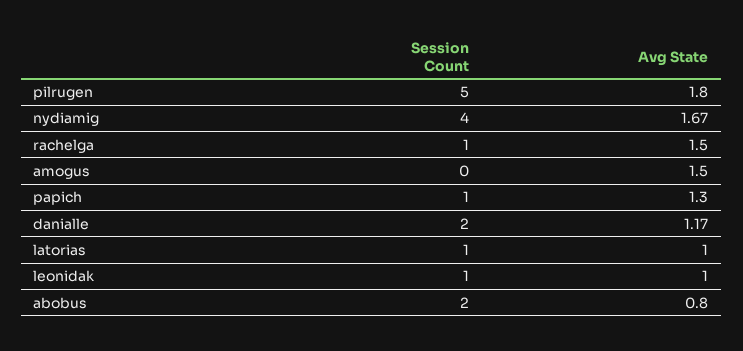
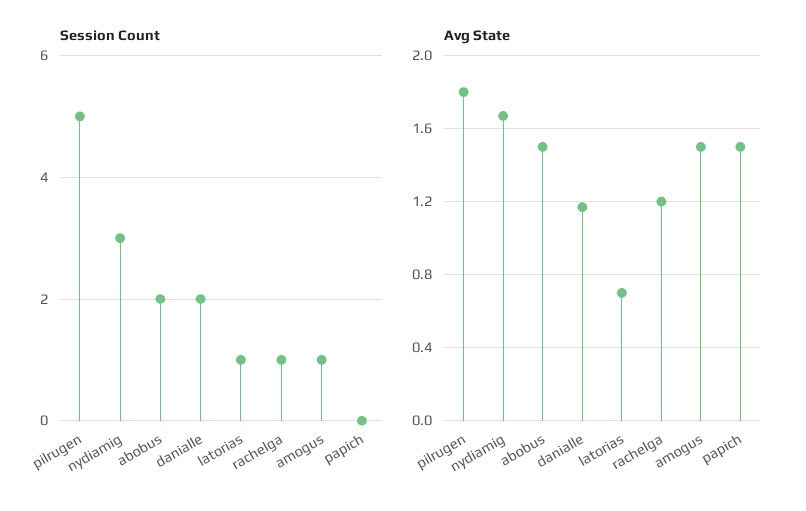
Session Count, nydiamig: 4 -> 3
Avg State, rachelga: 1.5 -> 1.2
Session Count, amogus: 0 -> 1
Session Count, papich: 1 -> 0
Avg State, papich: 1.3 -> 1.5
Avg State, latorias: 1 -> 0.7
Session Count, leonidak: 1 -> none
Avg State, leonidak: 1 -> none
Avg State, abobus: 0.8 -> 1.5

